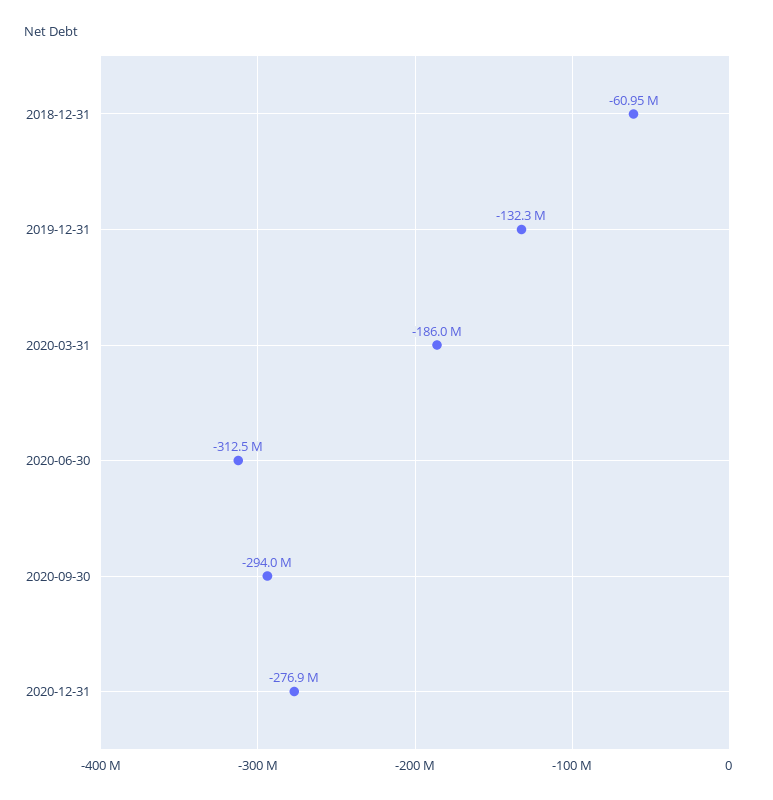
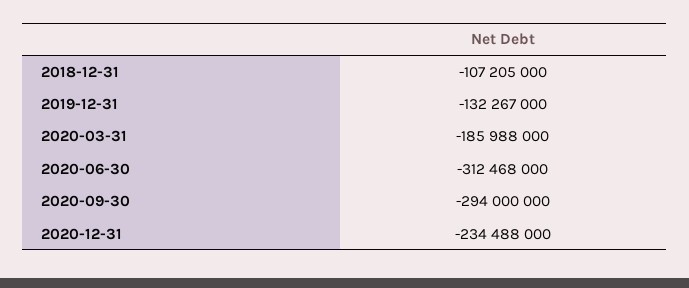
2018-12-31: -60950000 -> -107205000
2020-12-31: -276900000 -> -234488000

